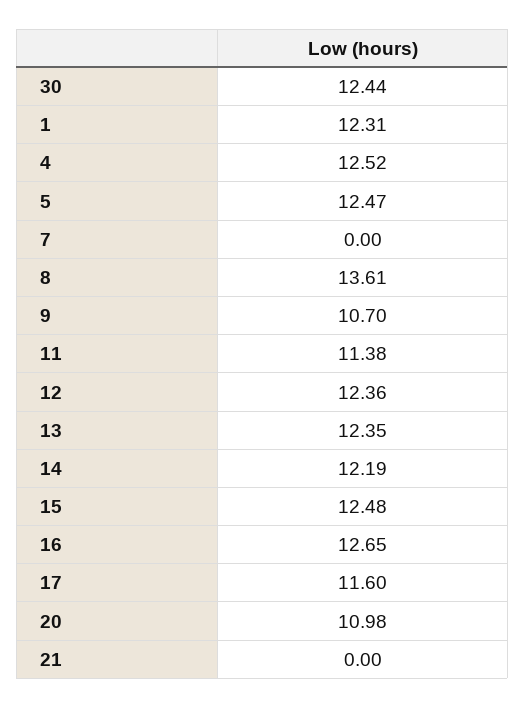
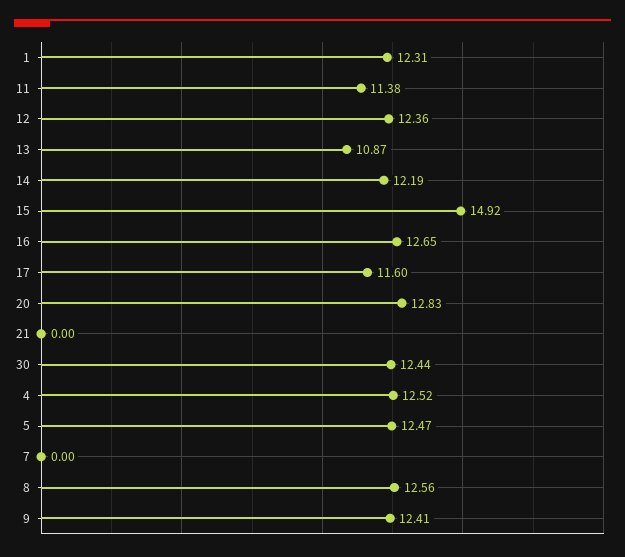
8: 13.61 -> 12.56
9: 10.7 -> 12.41
13: 12.35 -> 10.87
15: 12.48 -> 14.92
20: 10.98 -> 12.83

